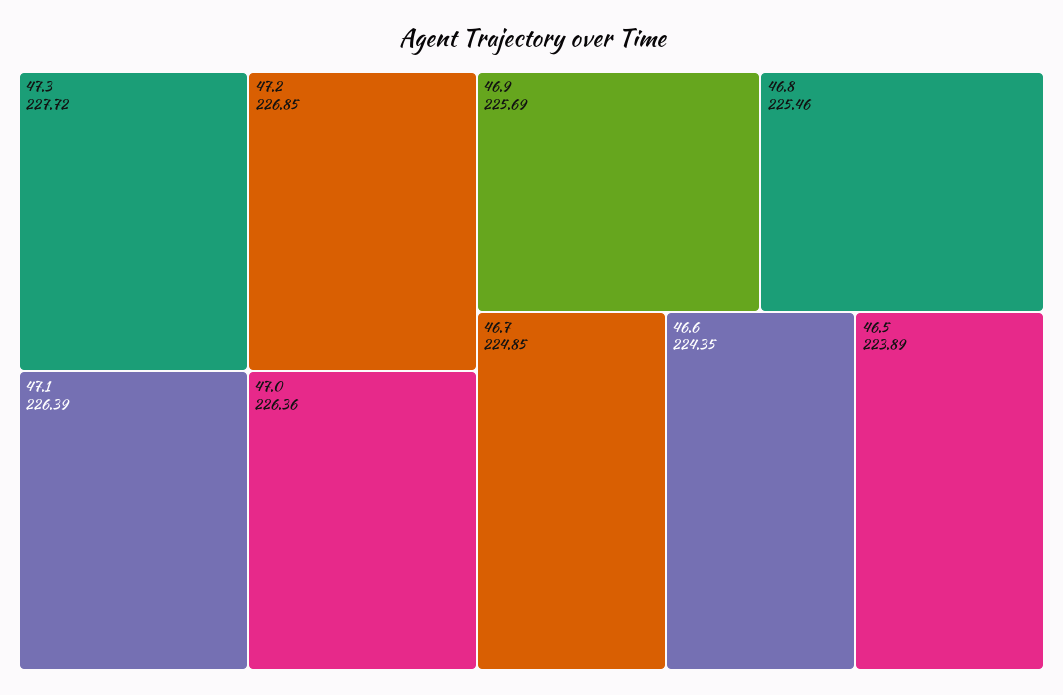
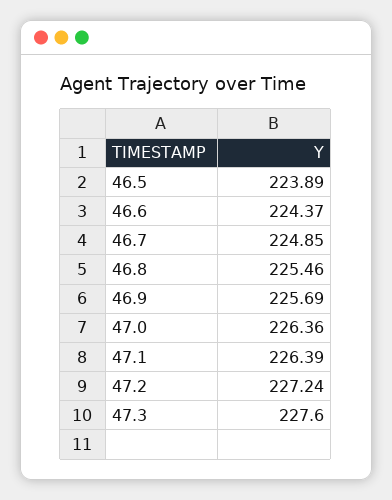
47.3: 227.72 -> 227.6
47.2: 226.85 -> 227.24
46.6: 224.35 -> 224.37

